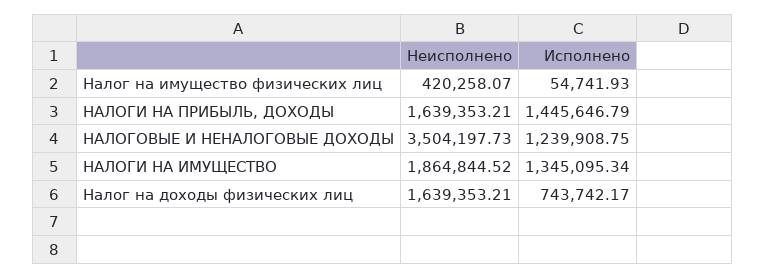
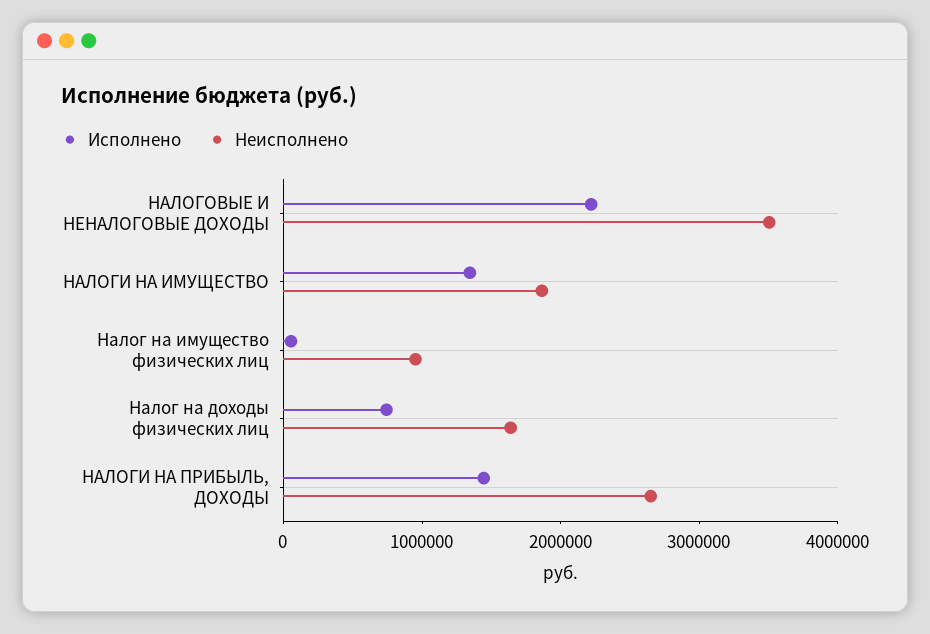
Неисполнено, Налог на имущество физических лиц: 420258.07 -> 1000000
Неисполнено, НАЛОГИ НА ПРИБЫЛЬ, ДОХОДЫ: 1639353.21 -> 2600000
Исполнено, НАЛОГОВЫЕ И НЕНАЛОГОВЫЕ ДОХОДЫ: 1239908.75 -> 2200000

